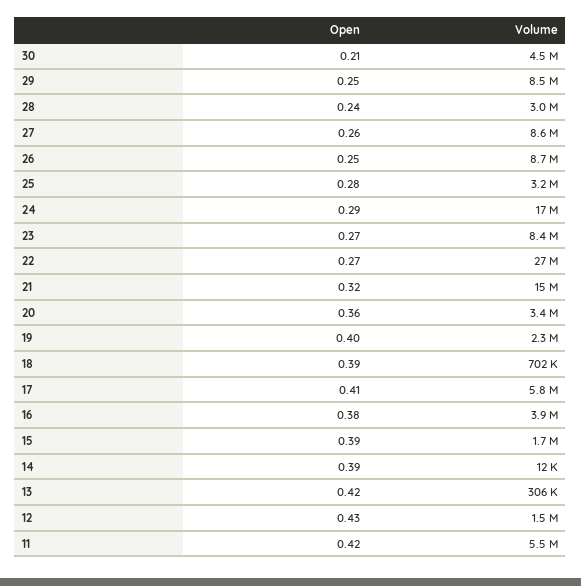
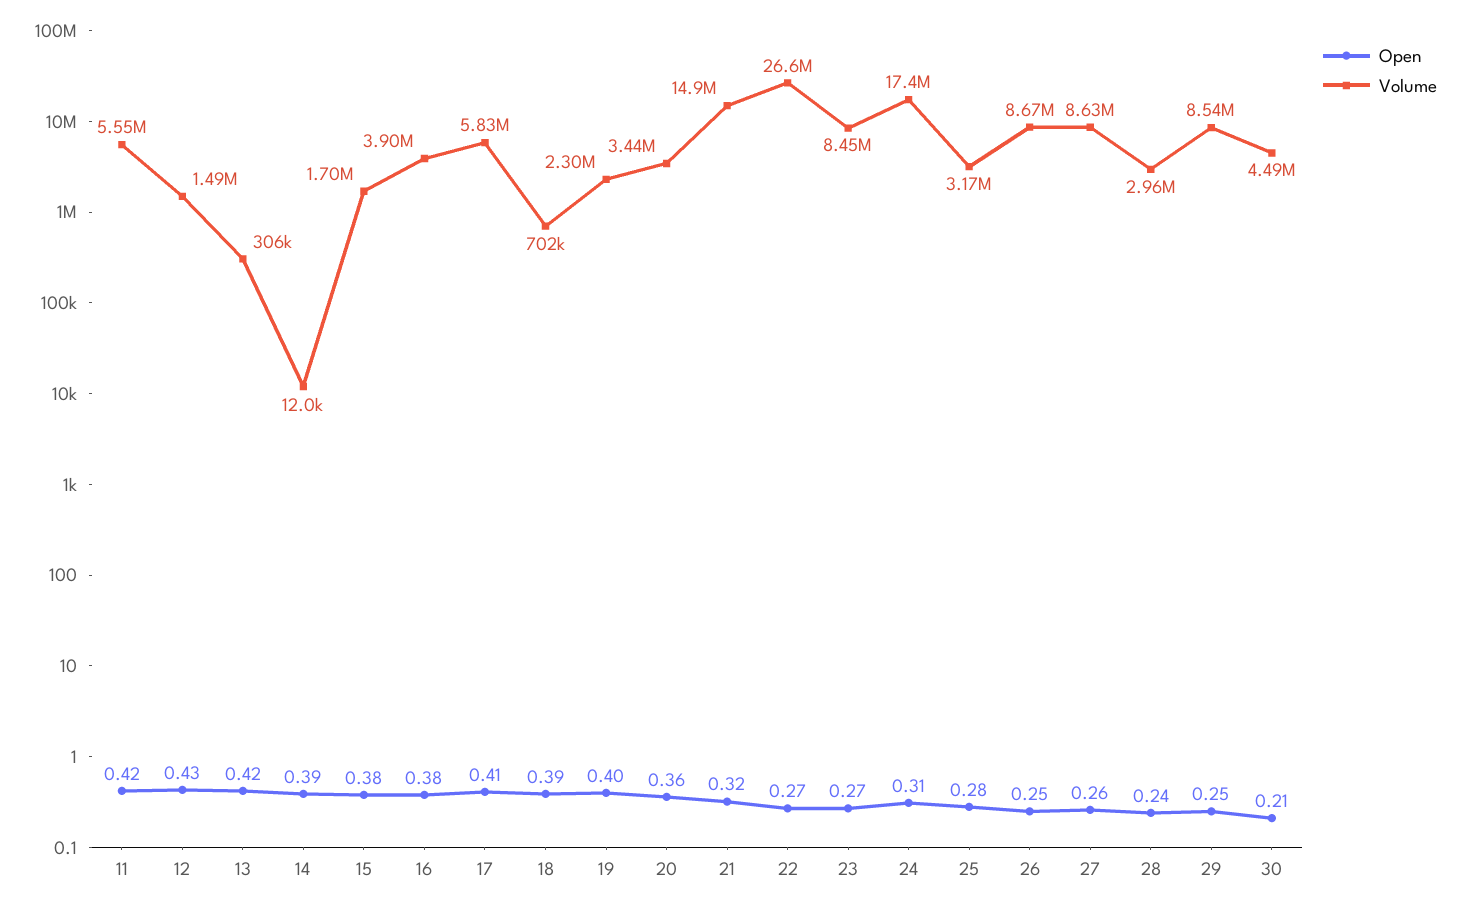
Open, 24: 0.29 -> 0.31
Open, 15: 0.39 -> 0.38

